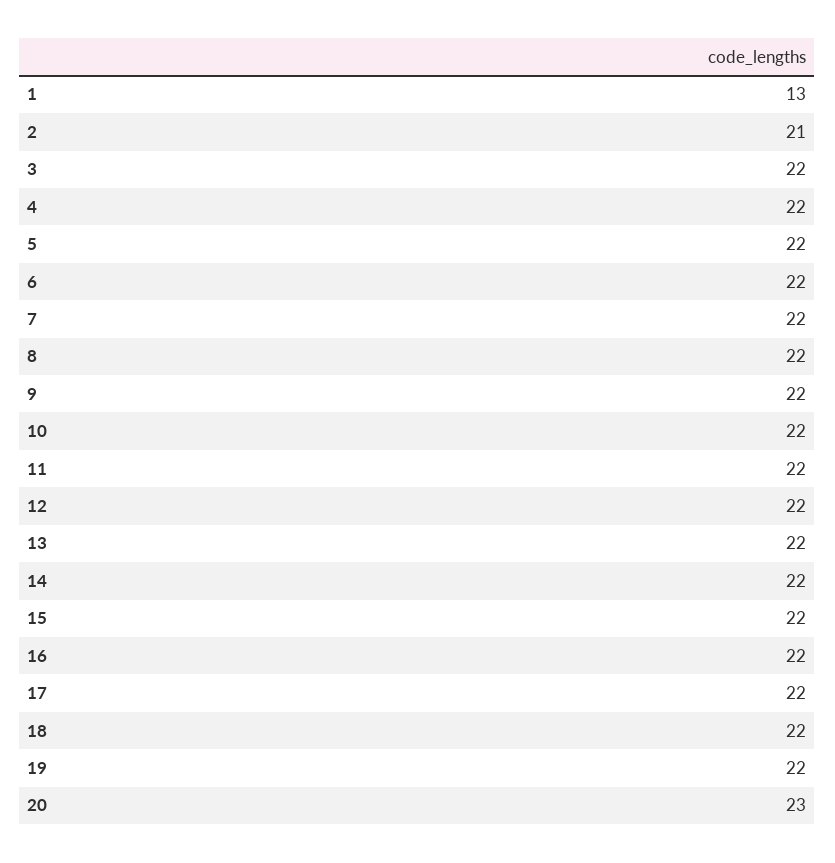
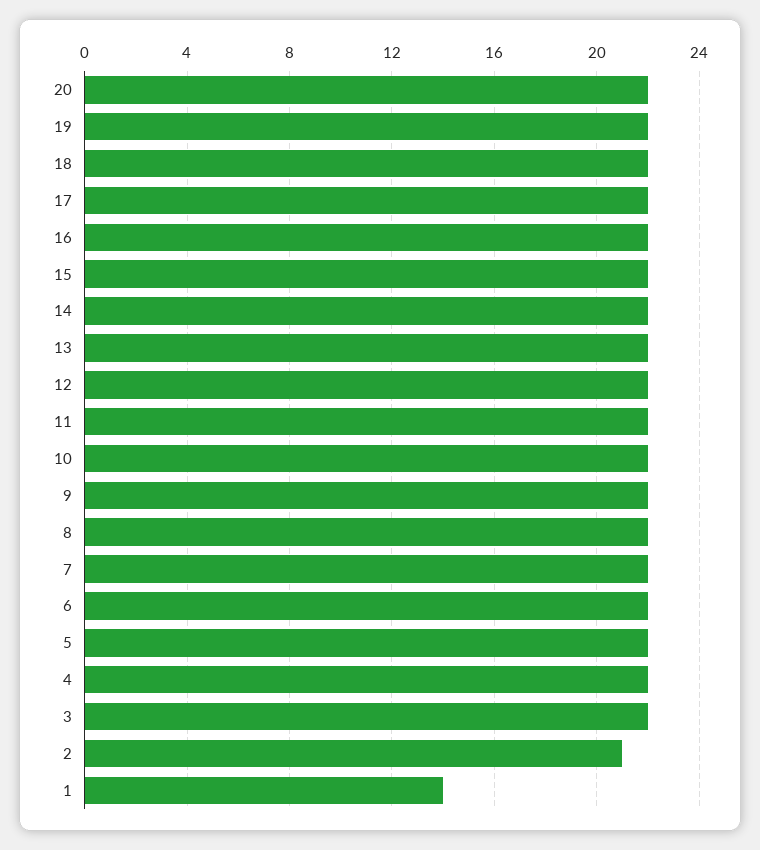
1: 13 -> 14
20: 23 -> 22

